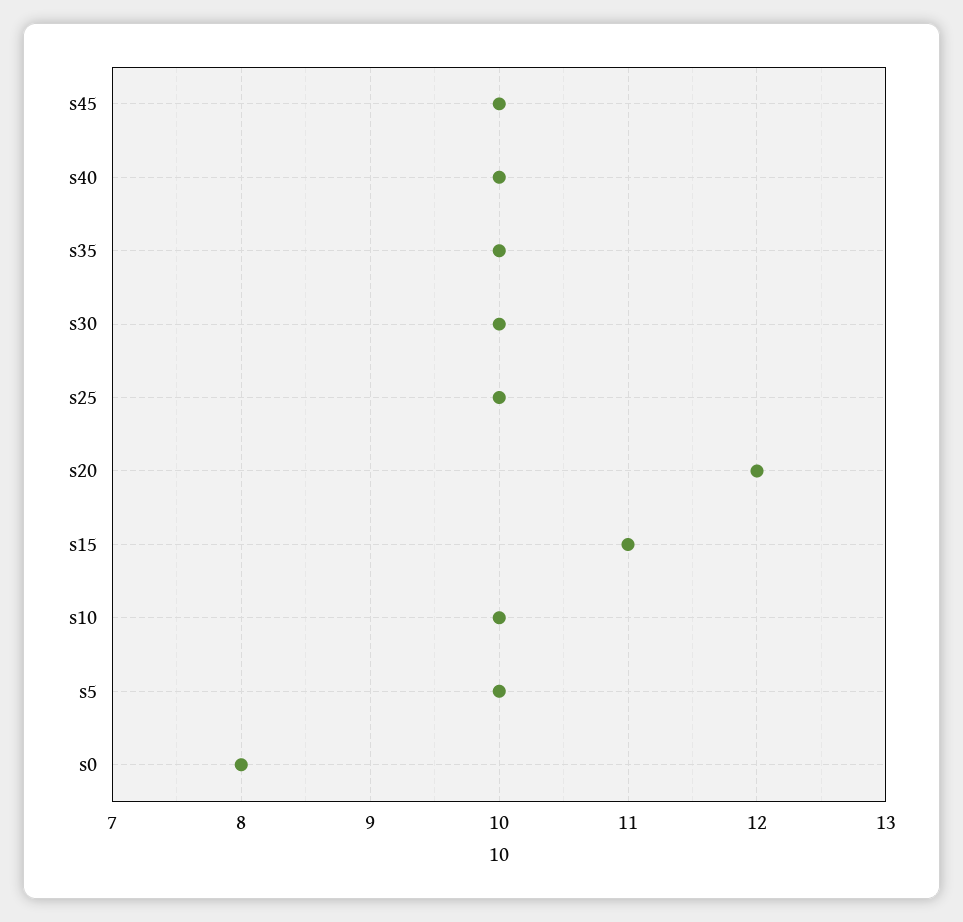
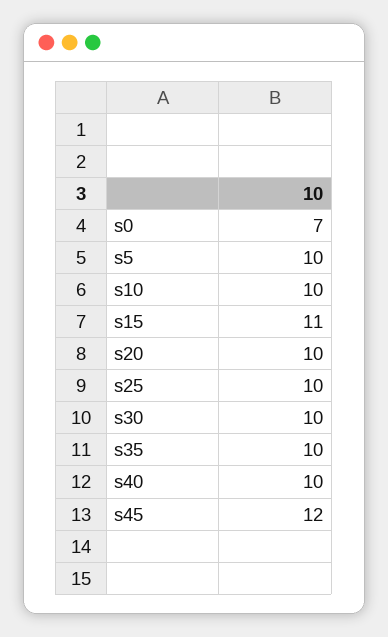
s45: 10 -> 12
s20: 12 -> 10
s0: 8 -> 7

